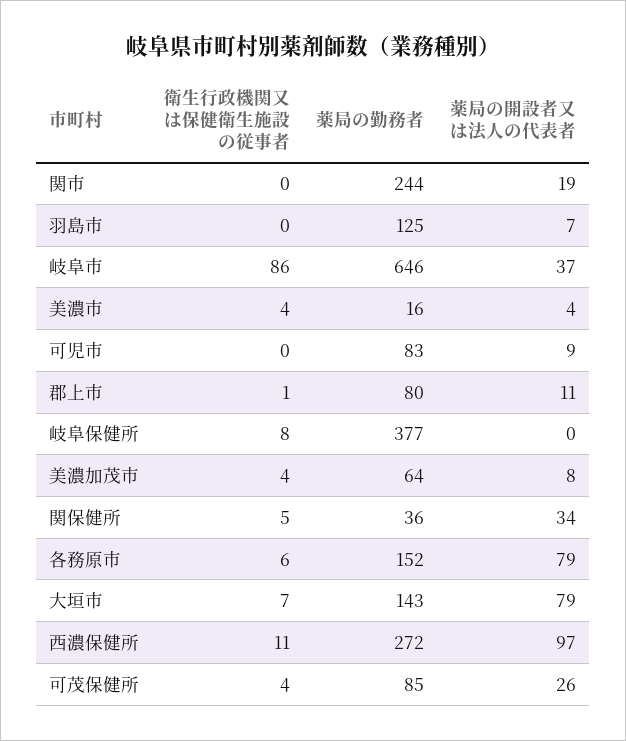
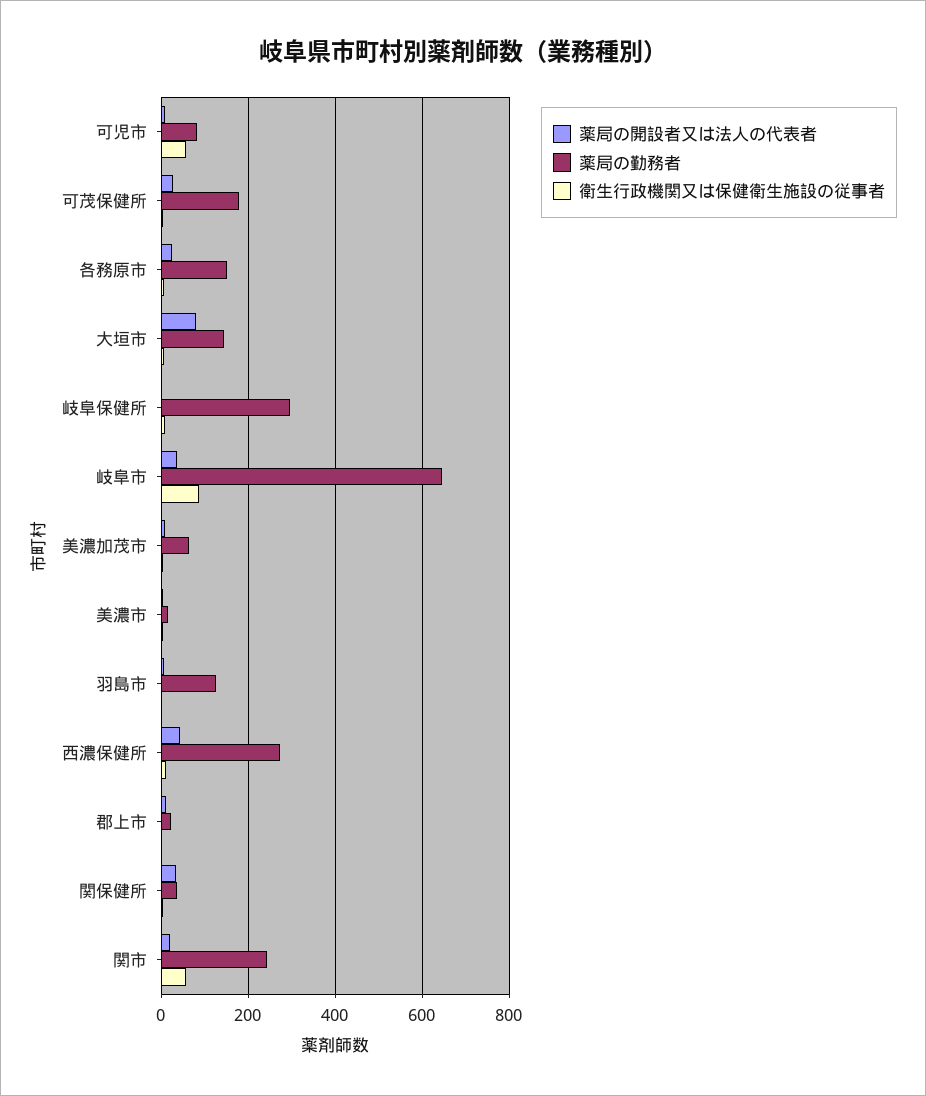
衛生行政機関又は保健衛生施設の従事者, 関市: 0 -> 60
衛生行政機関又は保健衛生施設の従事者, 可児市: 0 -> 60
薬局の勤務者, 郡上市: 80 -> 20
薬局の勤務者, 岐阜保健所: 377 -> 300
薬局の開設者又は法人の代表者, 各務原市: 79 -> 20
薬局の開設者又は法人の代表者, 西濃保健所: 97 -> 40
薬局の勤務者, 可茂保健所: 85 -> 180

